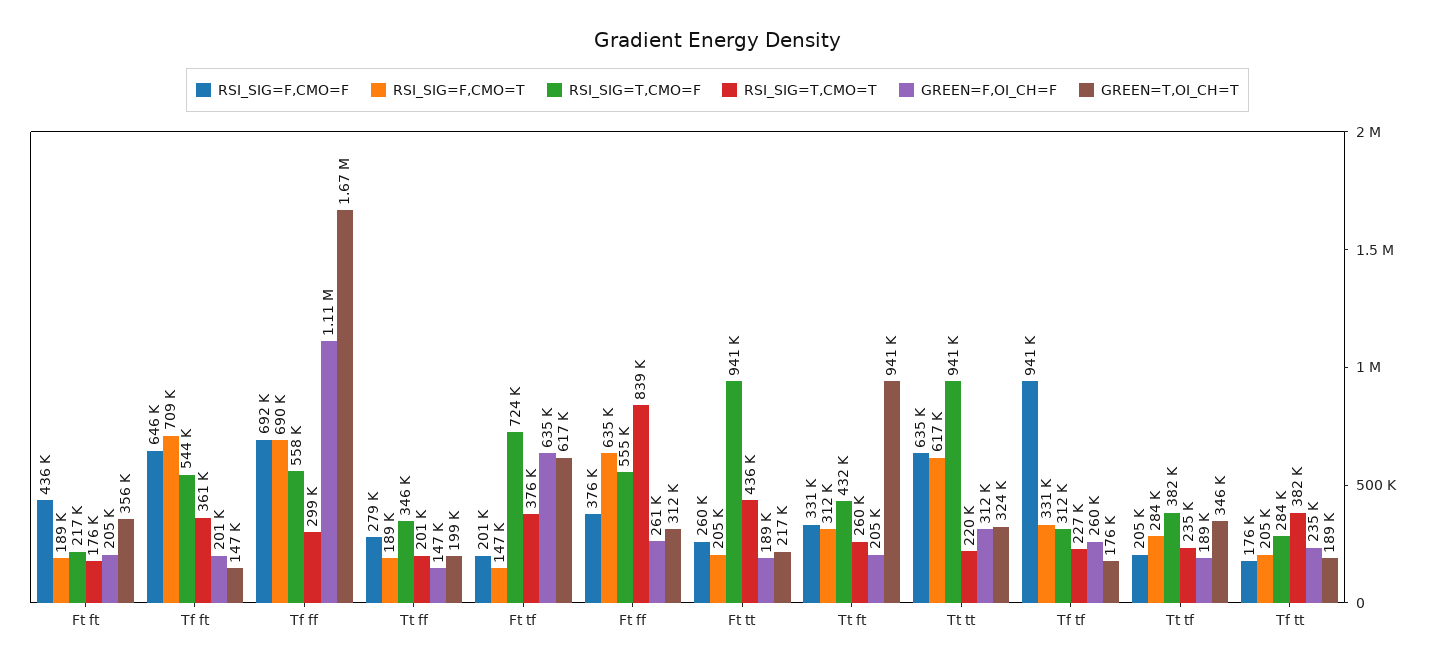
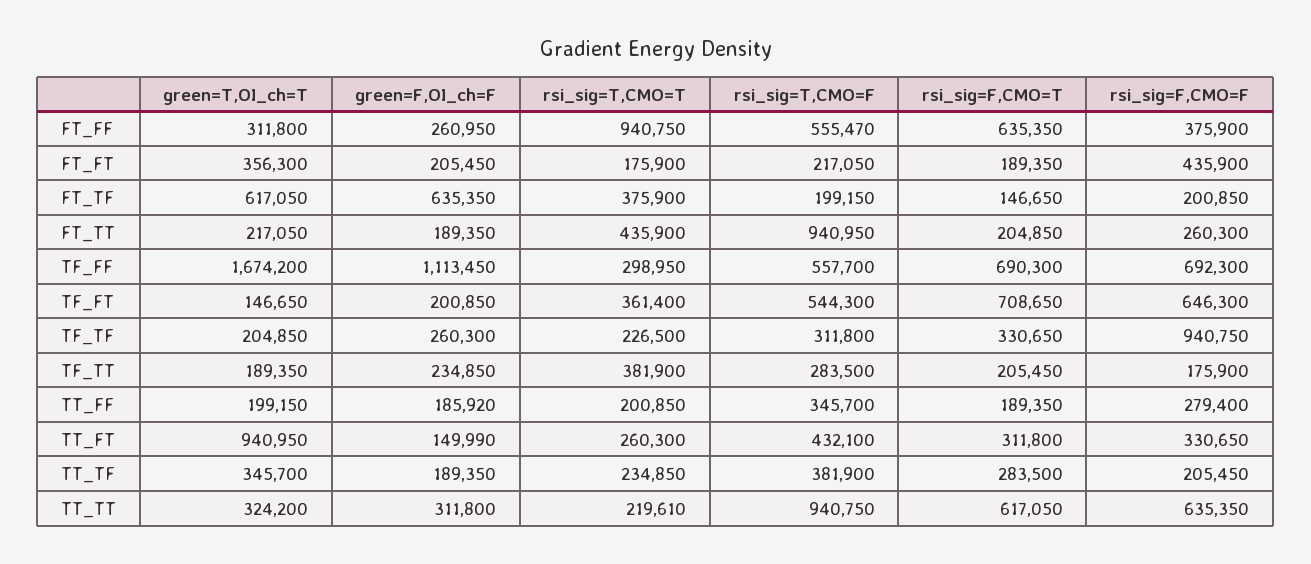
GREEN=F,OI_CH=F, Tt ff: 147000 -> 185920
RSI_SIG=T,CMO=F, Ft tf: 724000 -> 199150
RSI_SIG=T,CMO=T, Ft ff: 839000 -> 940750
GREEN=F,OI_CH=F, Tt ft: 205000 -> 149990
GREEN=T,OI_CH=T, Tf tf: 176000 -> 204850

